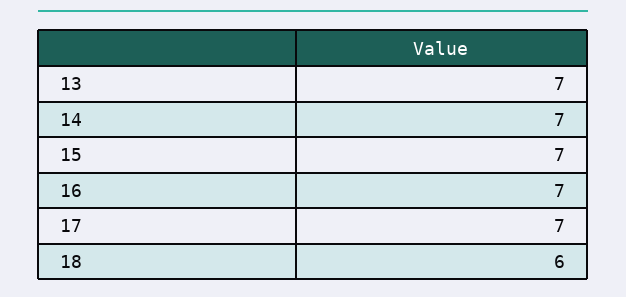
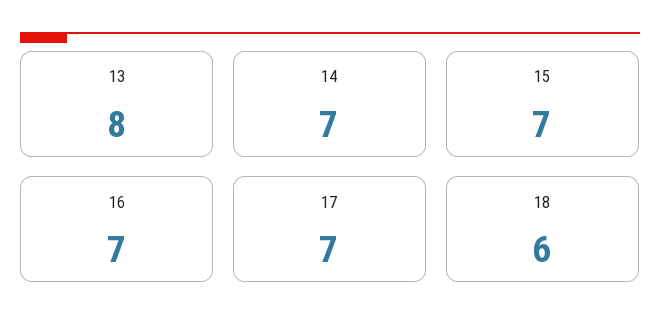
13: 7 -> 8

